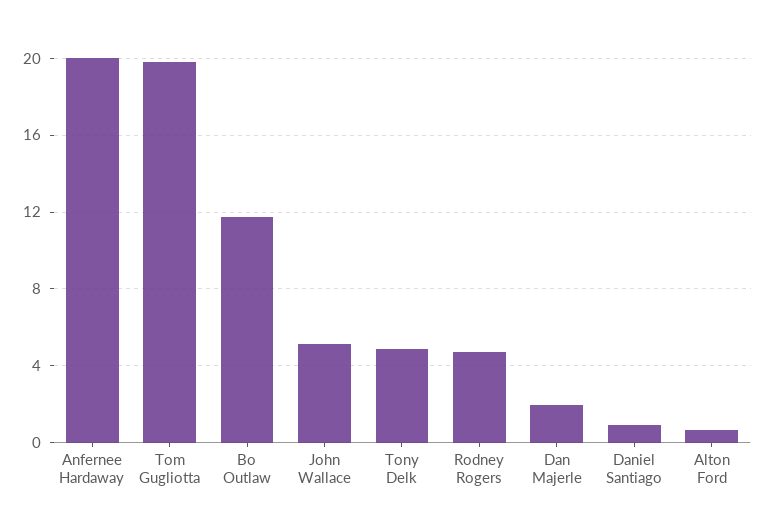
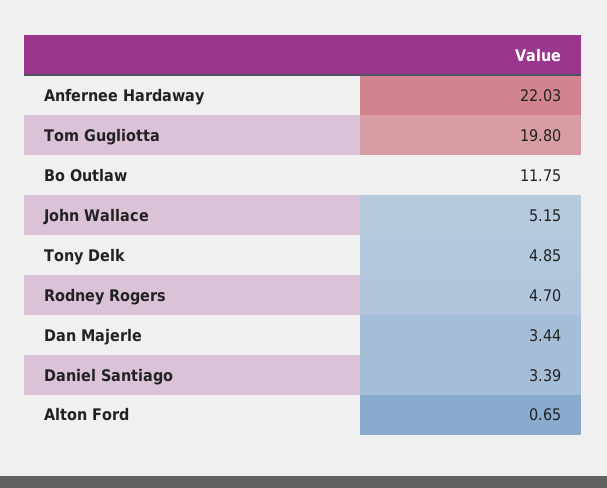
Anfernee Hardaway: 20 -> 22.03
Dan Majerle: 2 -> 3.44
Daniel Santiago: 1 -> 3.39

